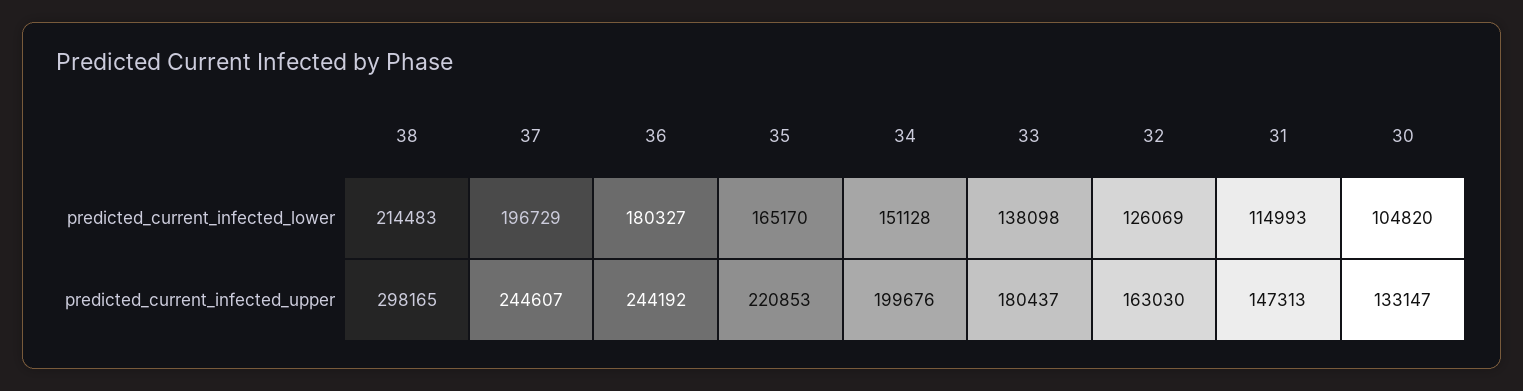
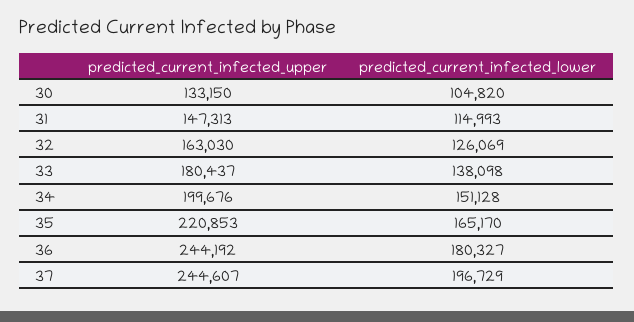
38, predicted_current_infected_lower: 214483 -> none
38, predicted_current_infected_upper: 298165 -> none
30, predicted_current_infected_upper: 133147 -> 133150

